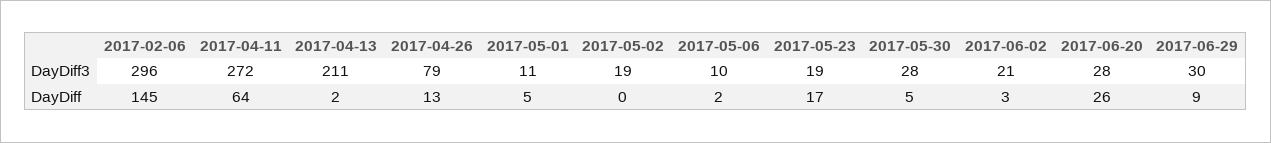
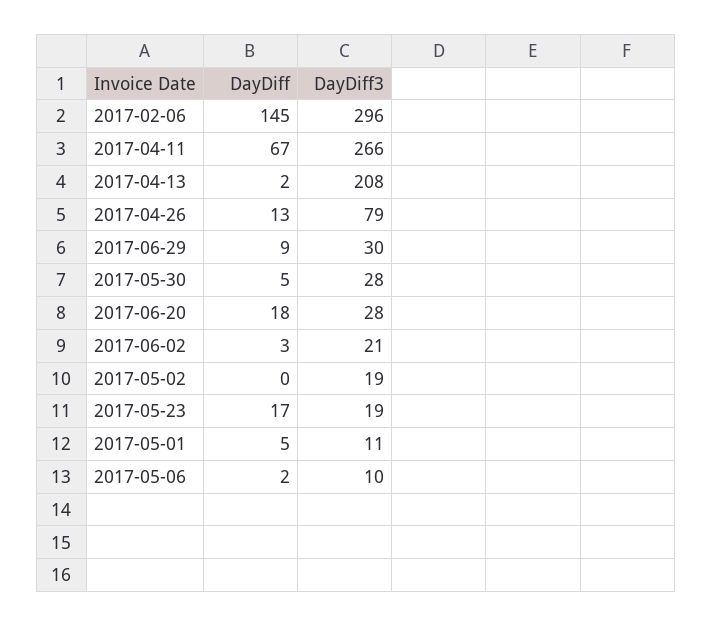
2017-04-11, DayDiff3: 272 -> 266
2017-04-13, DayDiff3: 211 -> 208
2017-04-11, DayDiff: 64 -> 67
2017-06-20, DayDiff: 26 -> 18

